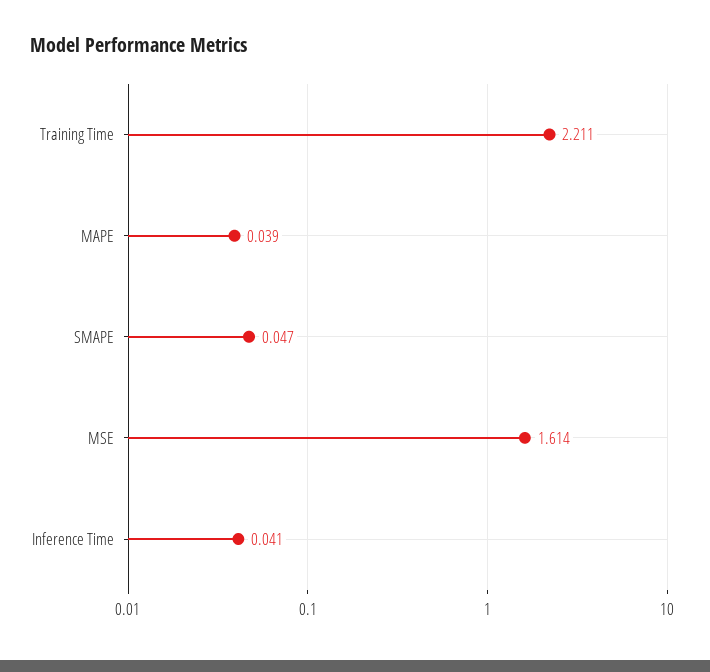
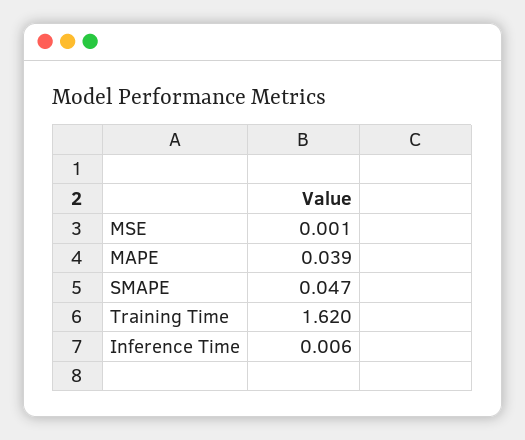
Training Time: 2.211 -> 1.62
MSE: 1.614 -> 0.001
Inference Time: 0.041 -> 0.006

